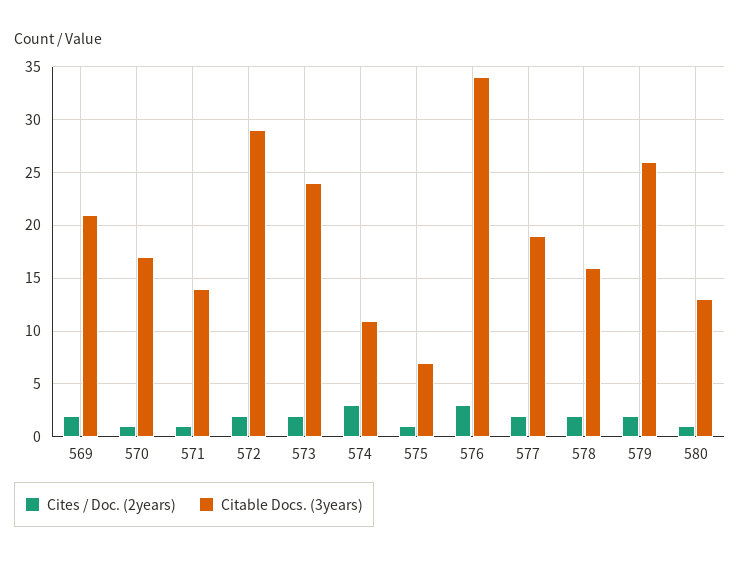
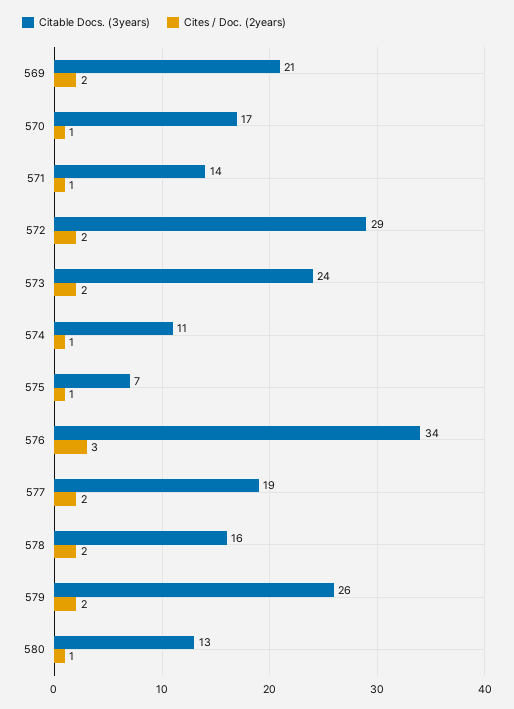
Cites / Doc. (2years), 574: 3 -> 1

